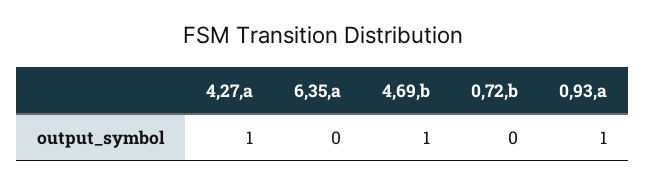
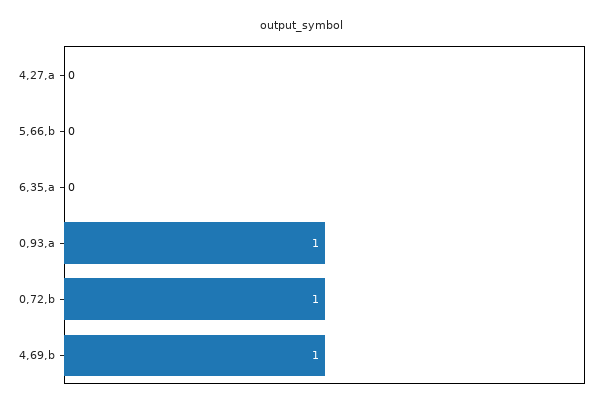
4,27,a: 1 -> 0
0,72,b: 0 -> 1
5,66,b: none -> 0

